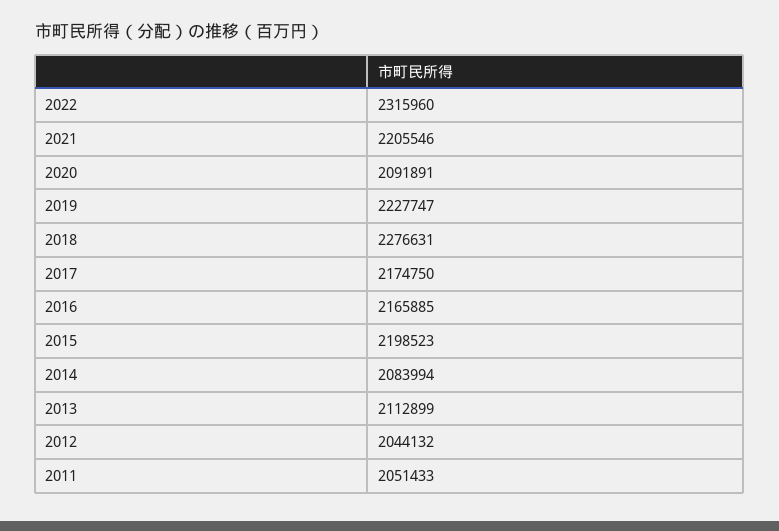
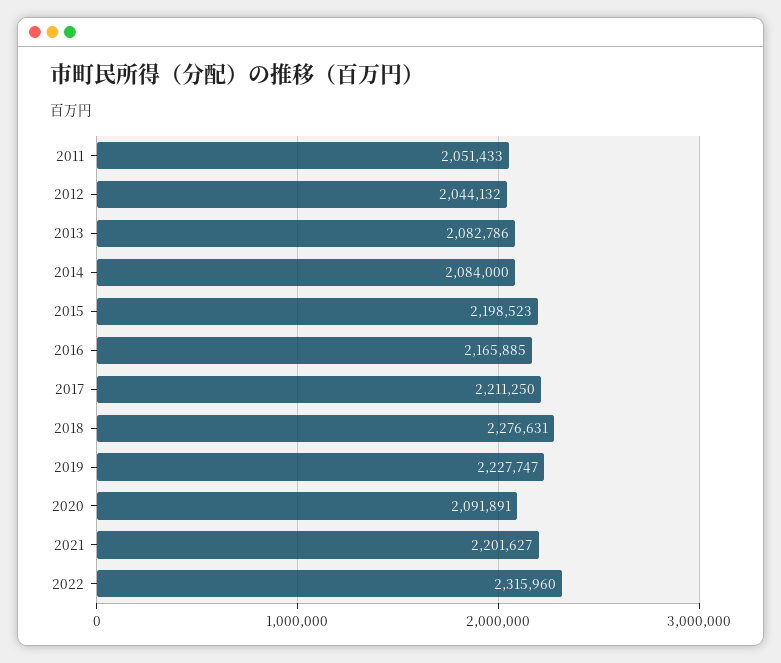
2021: 2205546 -> 2201627
2017: 2174750 -> 2211250
2014: 2083994 -> 2084000
2013: 2112899 -> 2082786

